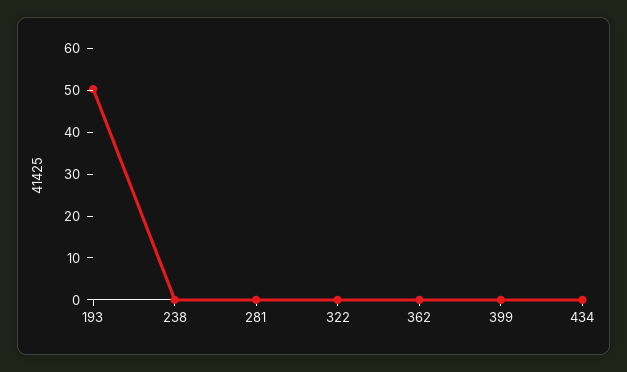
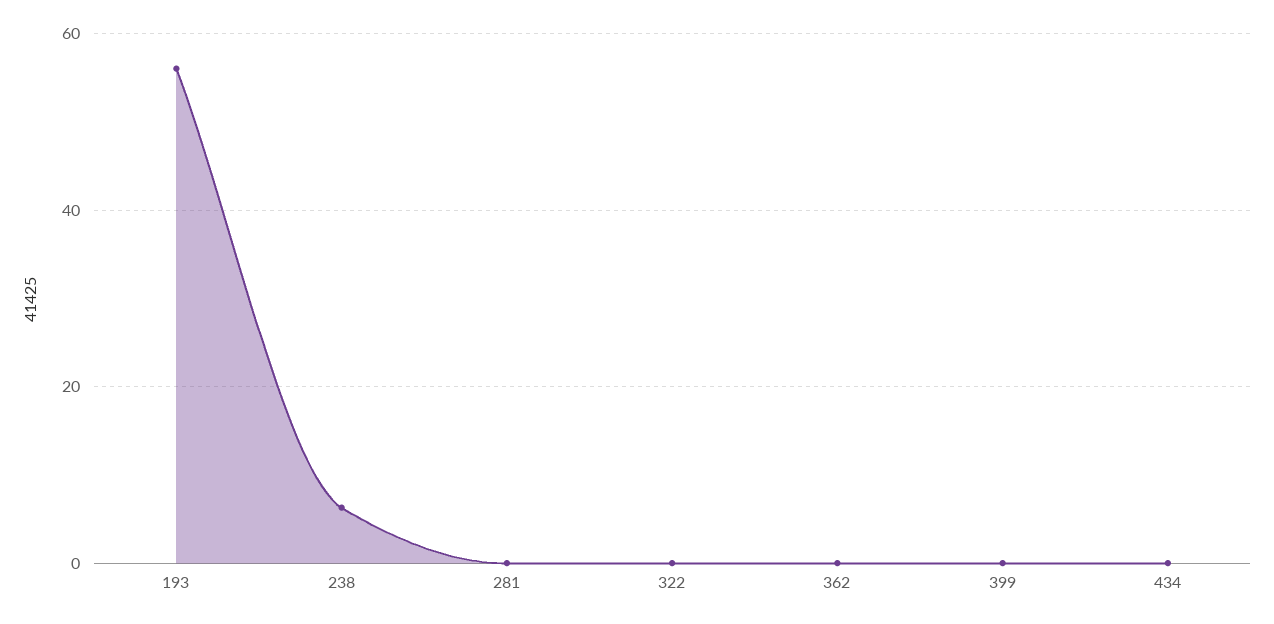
193: 50 -> 56
238: 0 -> 6

